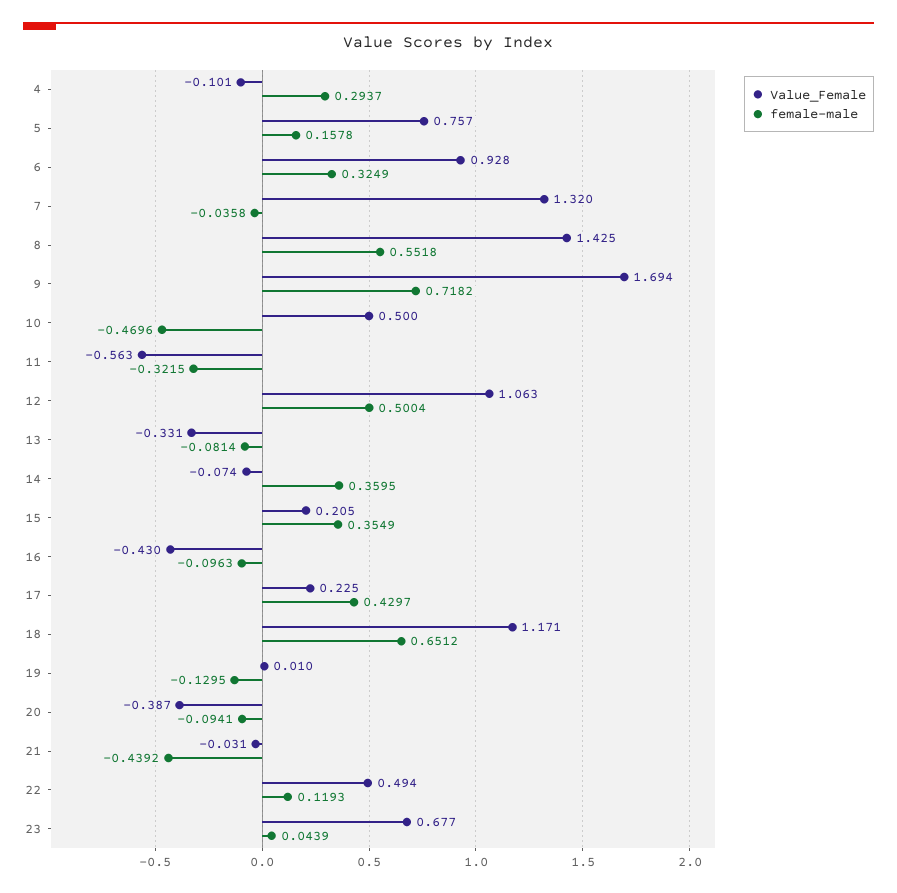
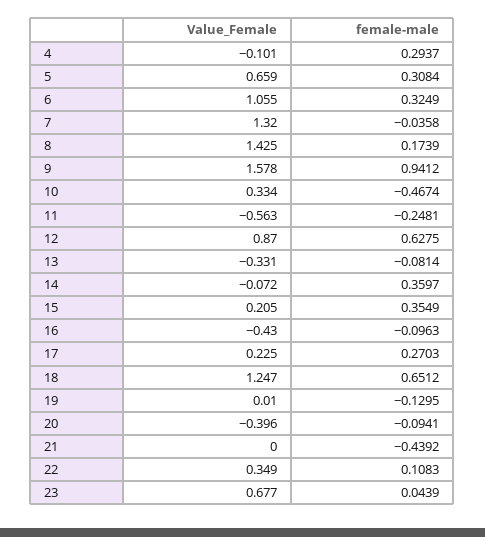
Value_Female, 5: 0.757 -> 0.659
female-male, 5: 0.1578 -> 0.3084
Value_Female, 6: 0.928 -> 1.055
female-male, 8: 0.5518 -> 0.1739
Value_Female, 9: 1.694 -> 1.578
female-male, 9: 0.7182 -> 0.9412
Value_Female, 10: 0.5 -> 0.334
female-male, 10: -0.4696 -> -0.4674
female-male, 11: -0.3215 -> -0.2481
Value_Female, 12: 1.063 -> 0.87
female-male, 12: 0.5004 -> 0.6275
Value_Female, 14: -0.074 -> -0.072
female-male, 14: 0.3595 -> 0.3597
female-male, 17: 0.4297 -> 0.2703
Value_Female, 18: 1.171 -> 1.247
Value_Female, 20: -0.387 -> -0.396
Value_Female, 21: -0.031 -> 0
Value_Female, 22: 0.494 -> 0.349
female-male, 22: 0.1193 -> 0.1083

